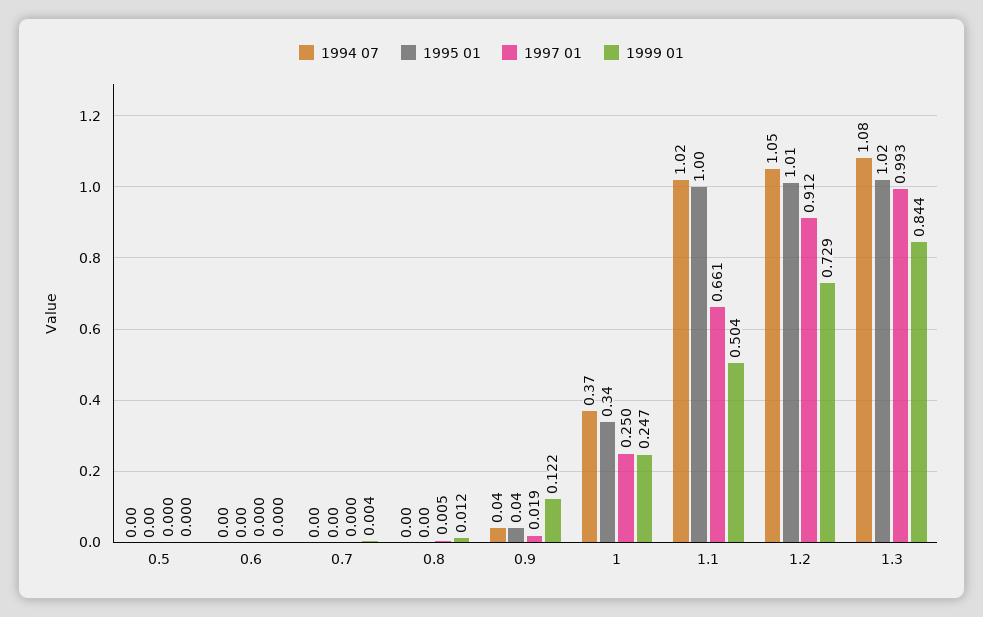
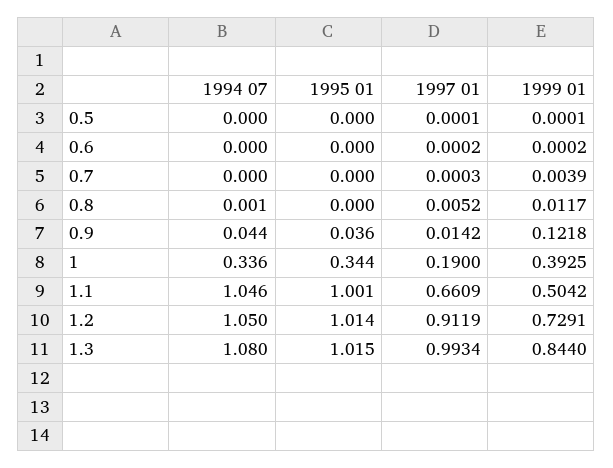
1997 01, 0.9: 0.019 -> 0.0142
1994 07, 1: 0.37 -> 0.336
1997 01, 1: 0.25 -> 0.19
1999 01, 1: 0.247 -> 0.3925
1994 07, 1.1: 1.02 -> 1.046

